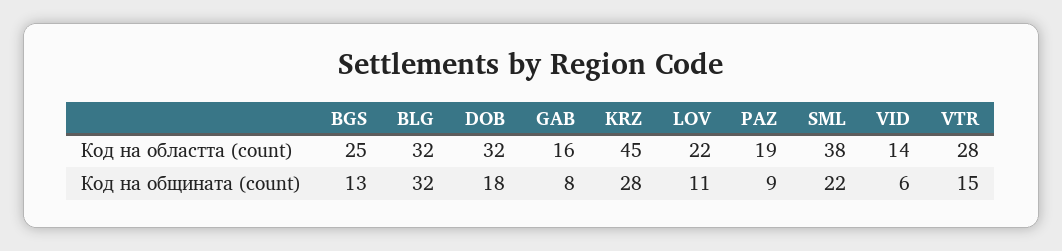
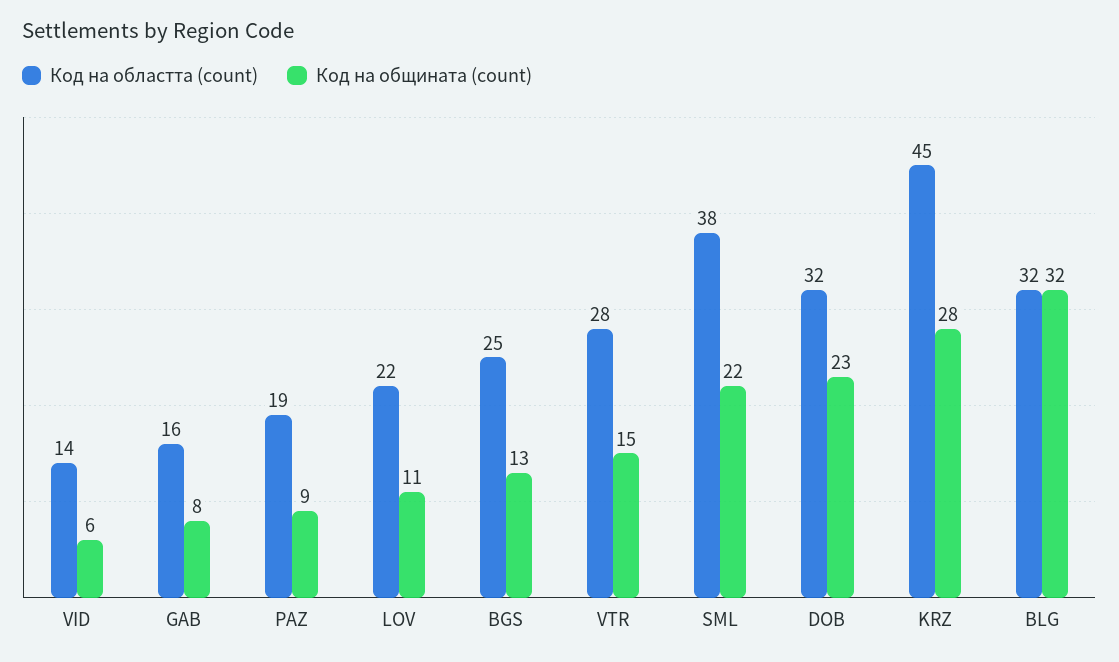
Код на общината (count), DOB: 18 -> 23

